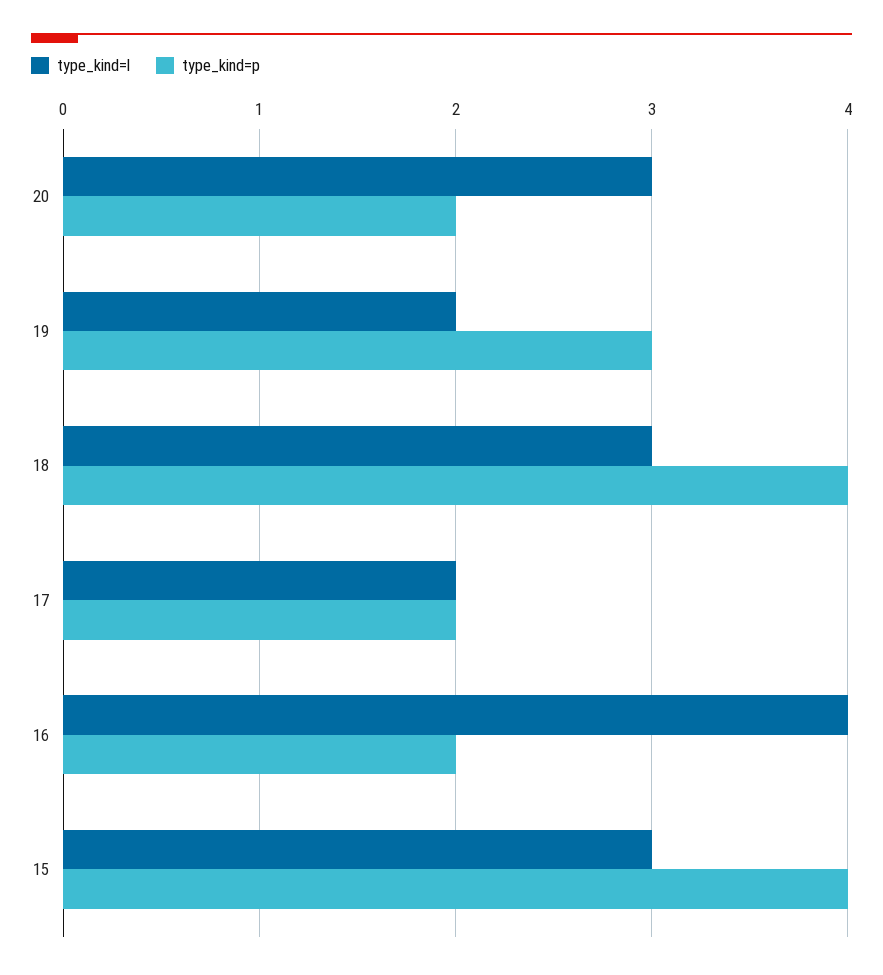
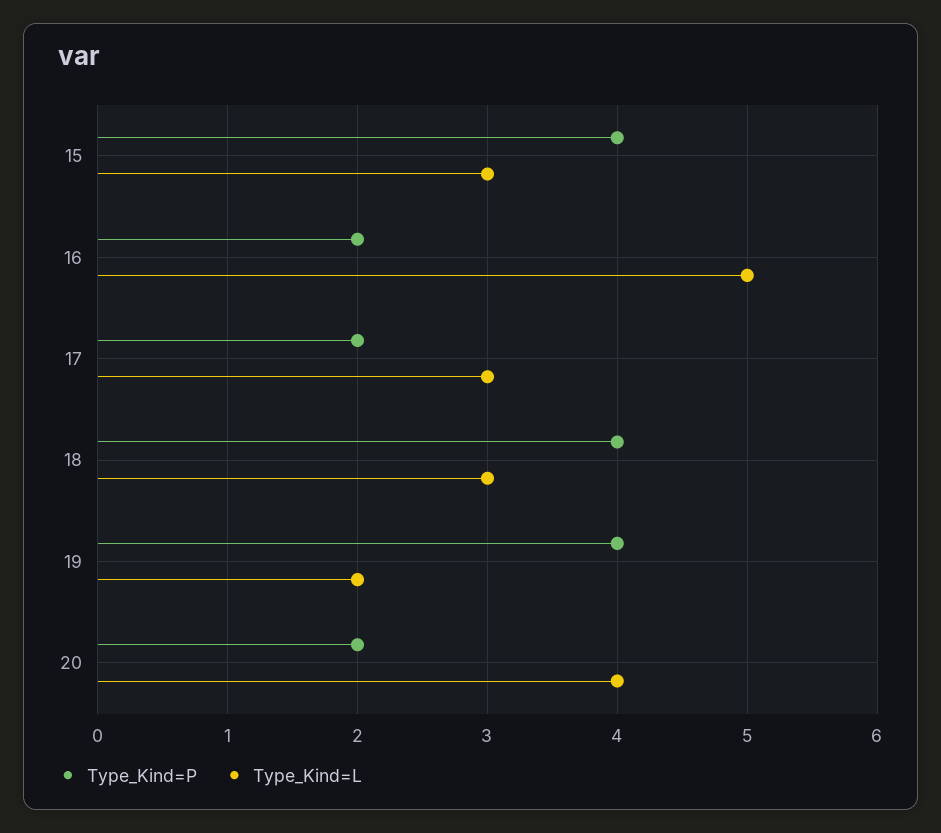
type_kind=l, 20: 3 -> 4
type_kind=p, 19: 3 -> 4
type_kind=l, 17: 2 -> 3
type_kind=l, 16: 4 -> 5

